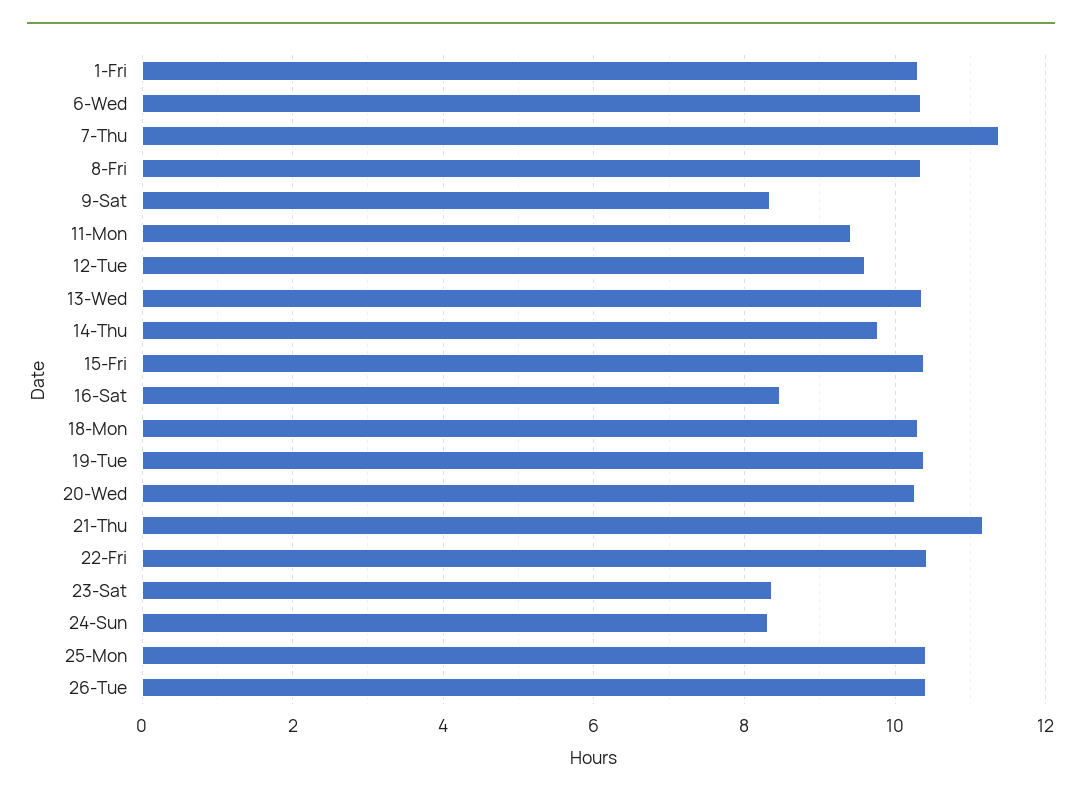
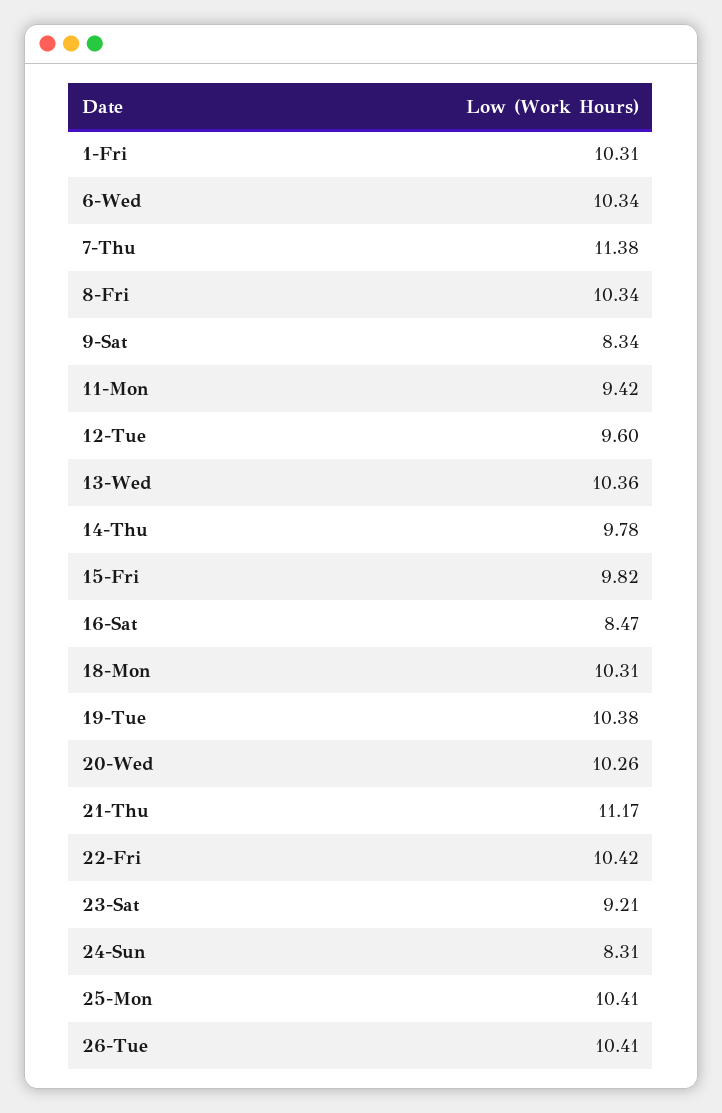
15-Fri: 10.4 -> 9.82
23-Sat: 8.4 -> 9.21

